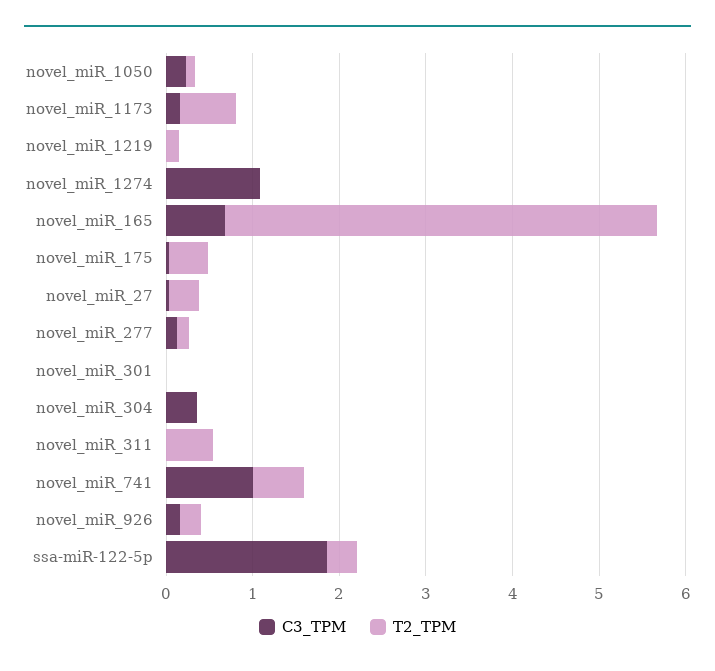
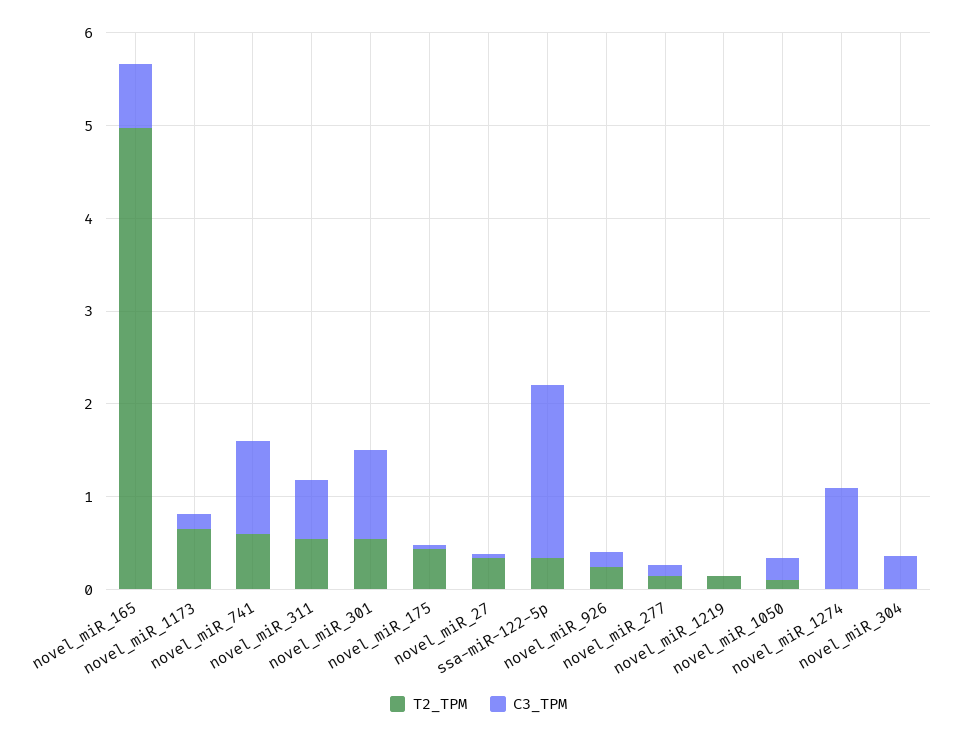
C3_TPM, novel_miR_301: 0 -> 1
T2_TPM, novel_miR_301: 0 -> 0.6
C3_TPM, novel_miR_311: 0 -> 0.6

